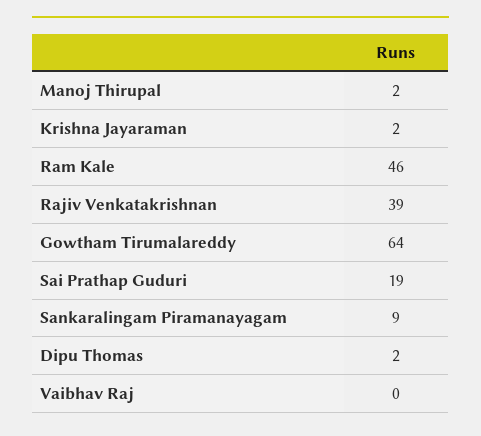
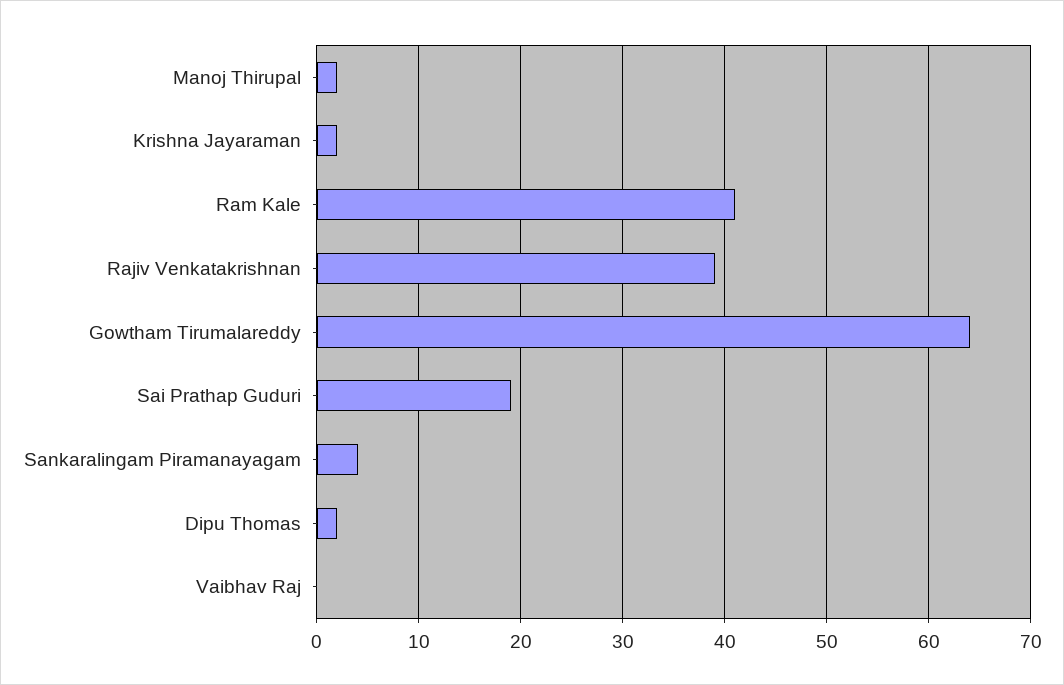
Ram Kale: 46 -> 41
Sankaralingam Piramanayagam: 9 -> 4

